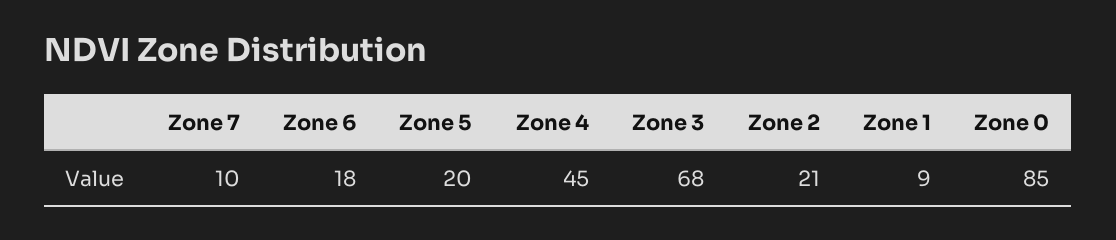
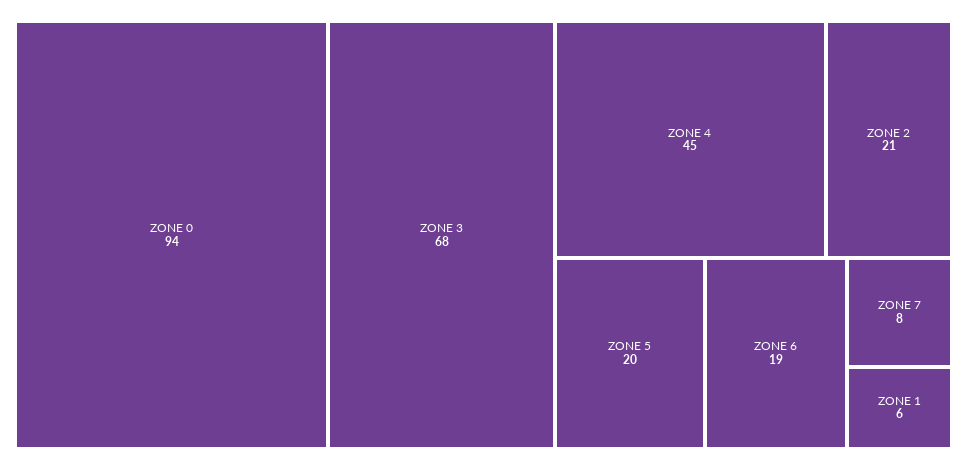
Zone 7: 10 -> 8
Zone 6: 18 -> 19
Zone 1: 9 -> 6
Zone 0: 85 -> 94

